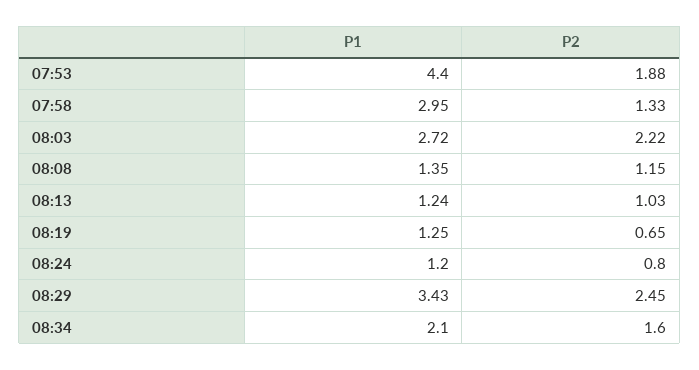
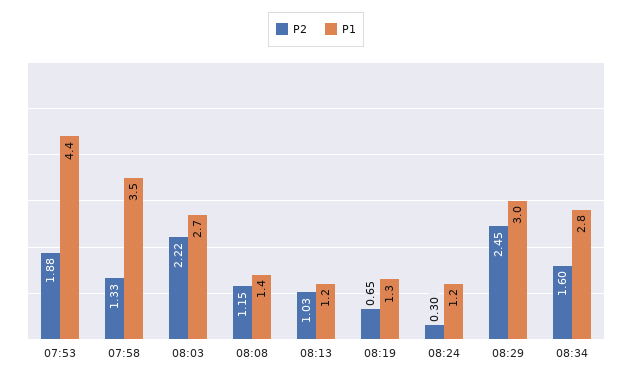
P1, 07:58: 2.95 -> 3.5
P2, 08:24: 0.8 -> 0.3
P1, 08:29: 3.43 -> 3
P1, 08:34: 2.1 -> 2.8

